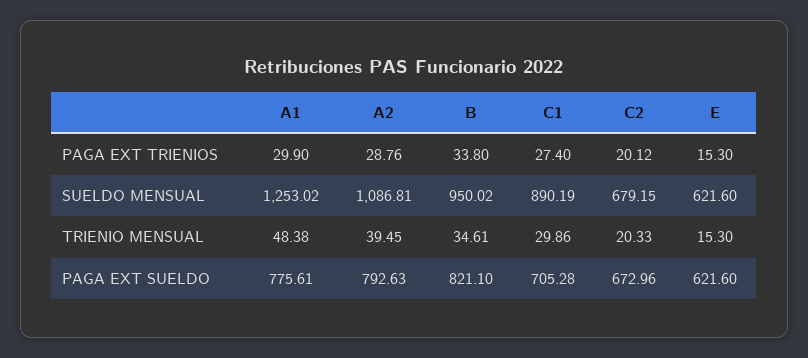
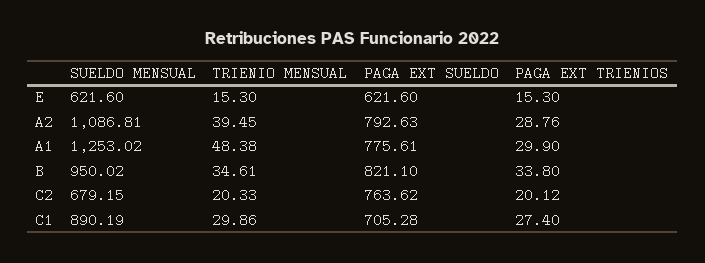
C2, PAGA EXT SUELDO: 672.96 -> 763.62

